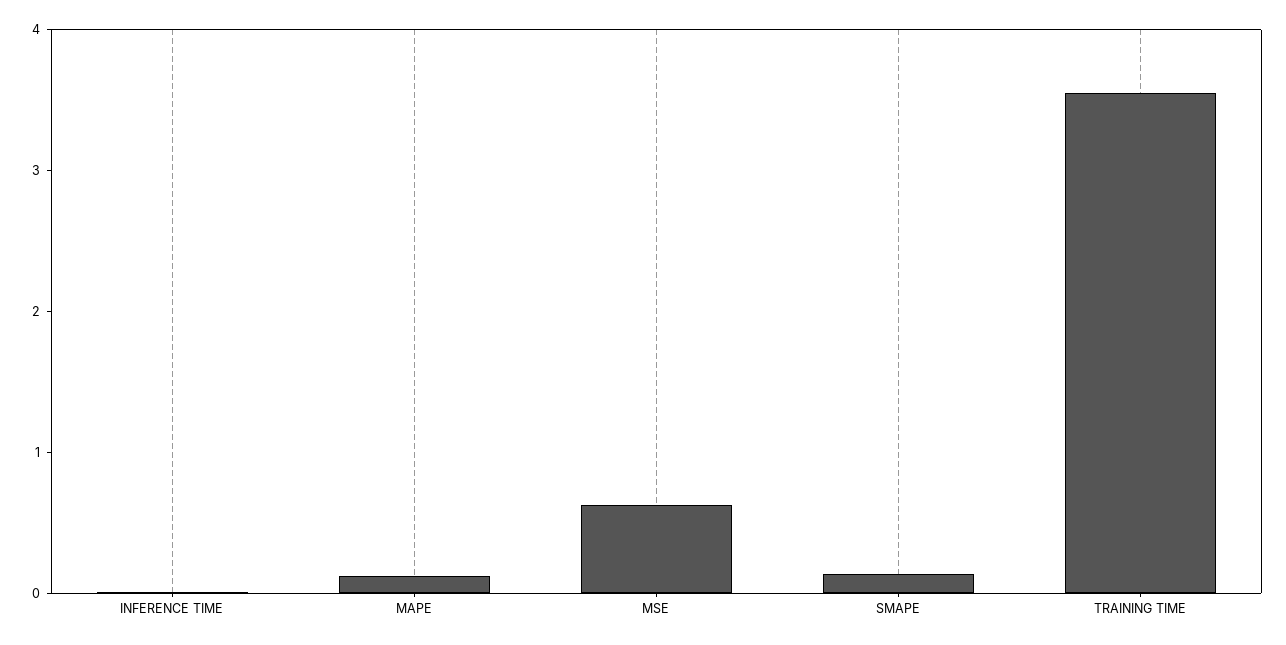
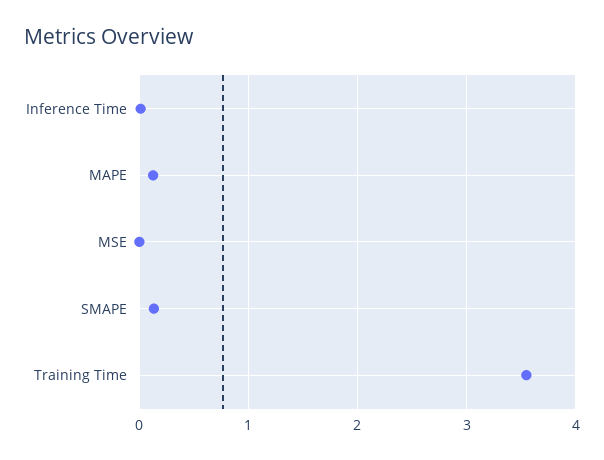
MSE: 0.6 -> 0

